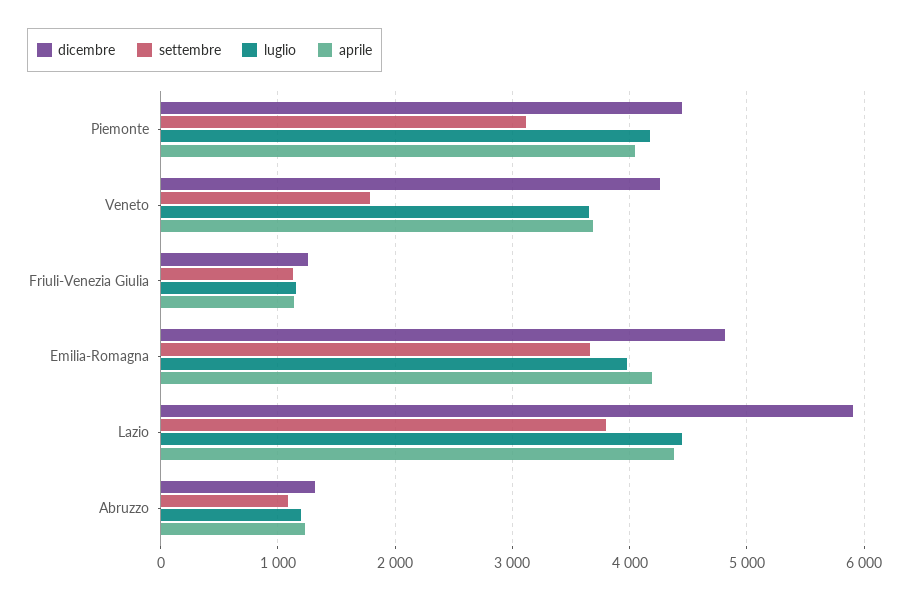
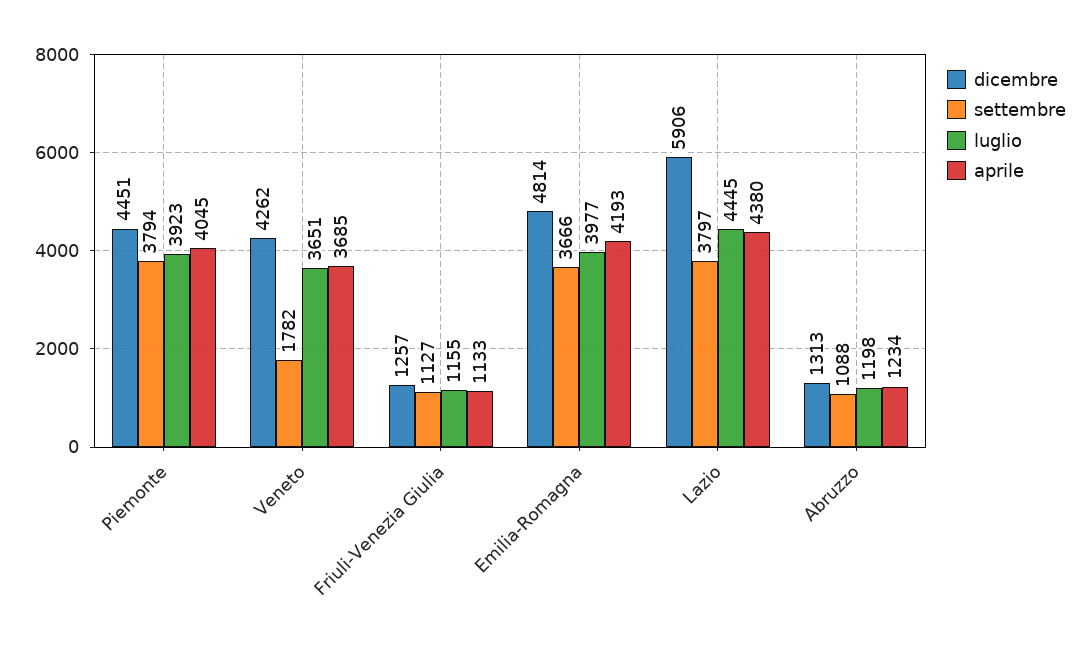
settembre, Piemonte: 3100 -> 3794
luglio, Piemonte: 4200 -> 3923

